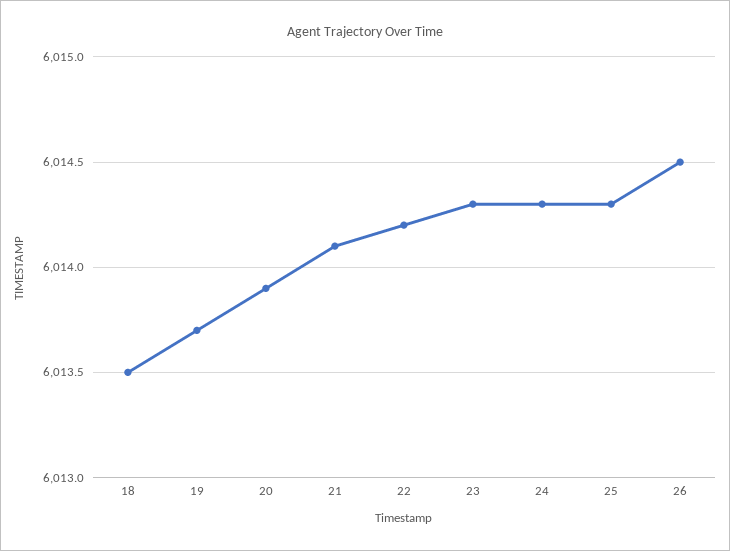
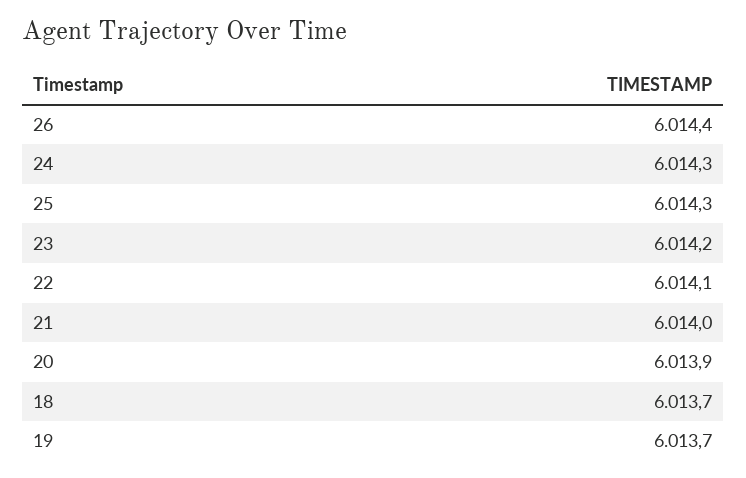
18: 6013.5 -> 6013.7
21: 6014.1 -> 6014
22: 6014.2 -> 6014.1
23: 6014.3 -> 6014.2
26: 6014.5 -> 6014.4

